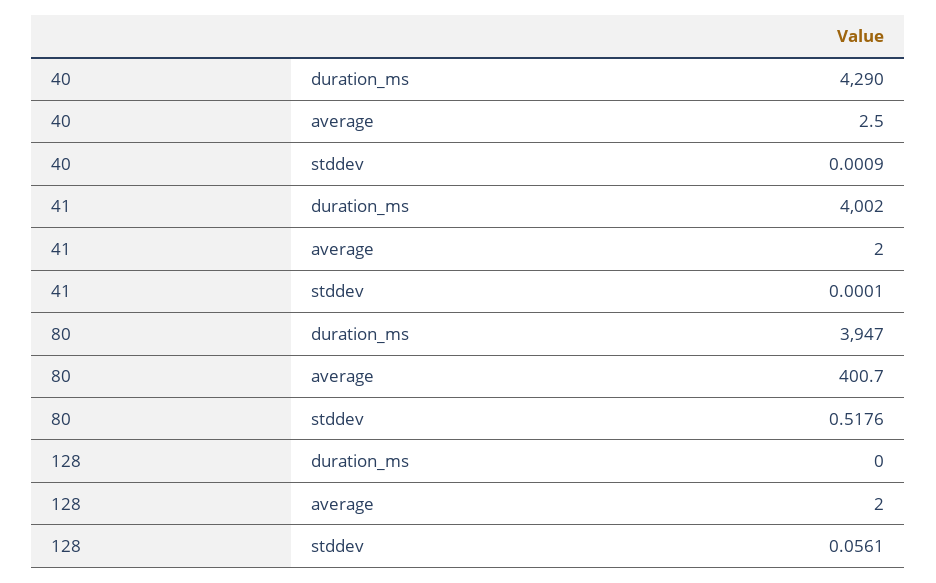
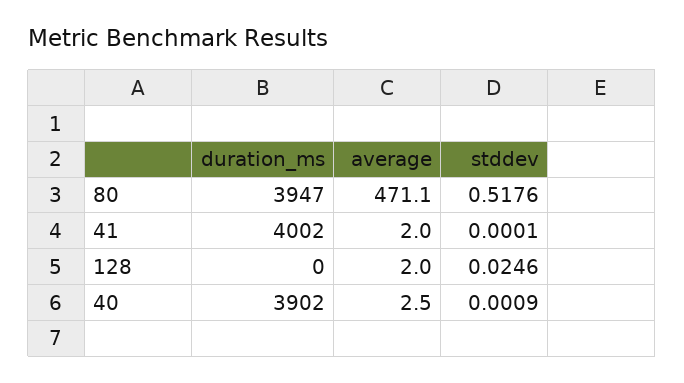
40, duration_ms: 4290 -> 3902
80, average: 400.7 -> 471.1
128, stddev: 0.0561 -> 0.0246

